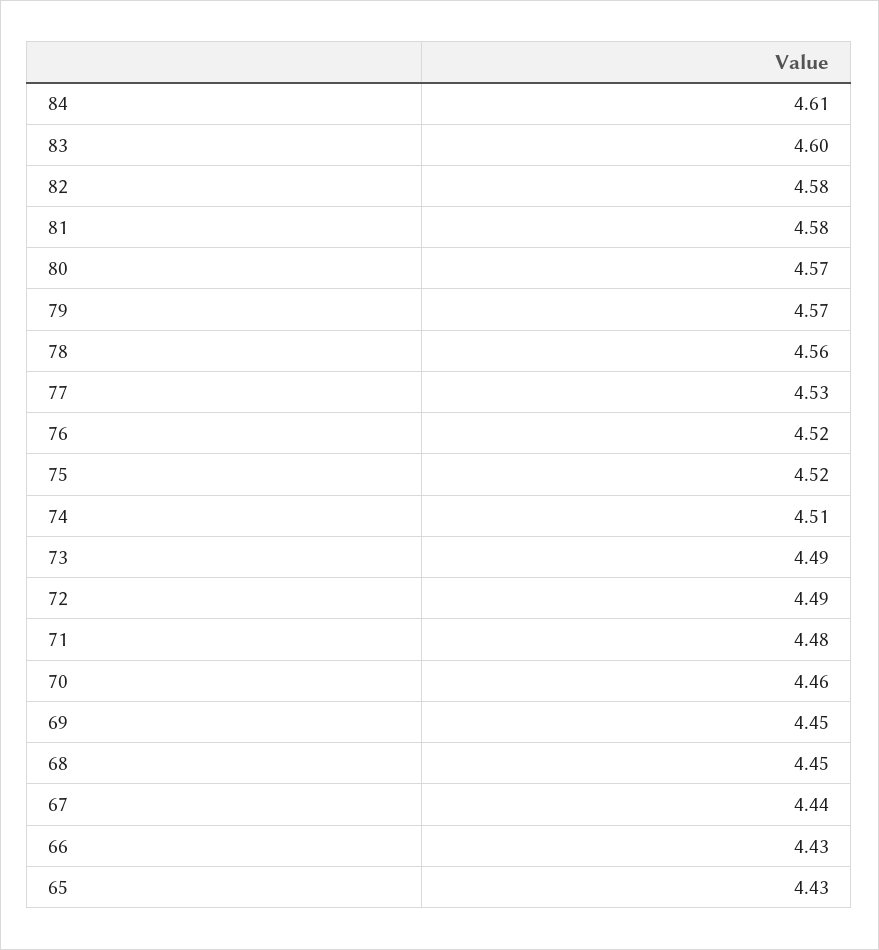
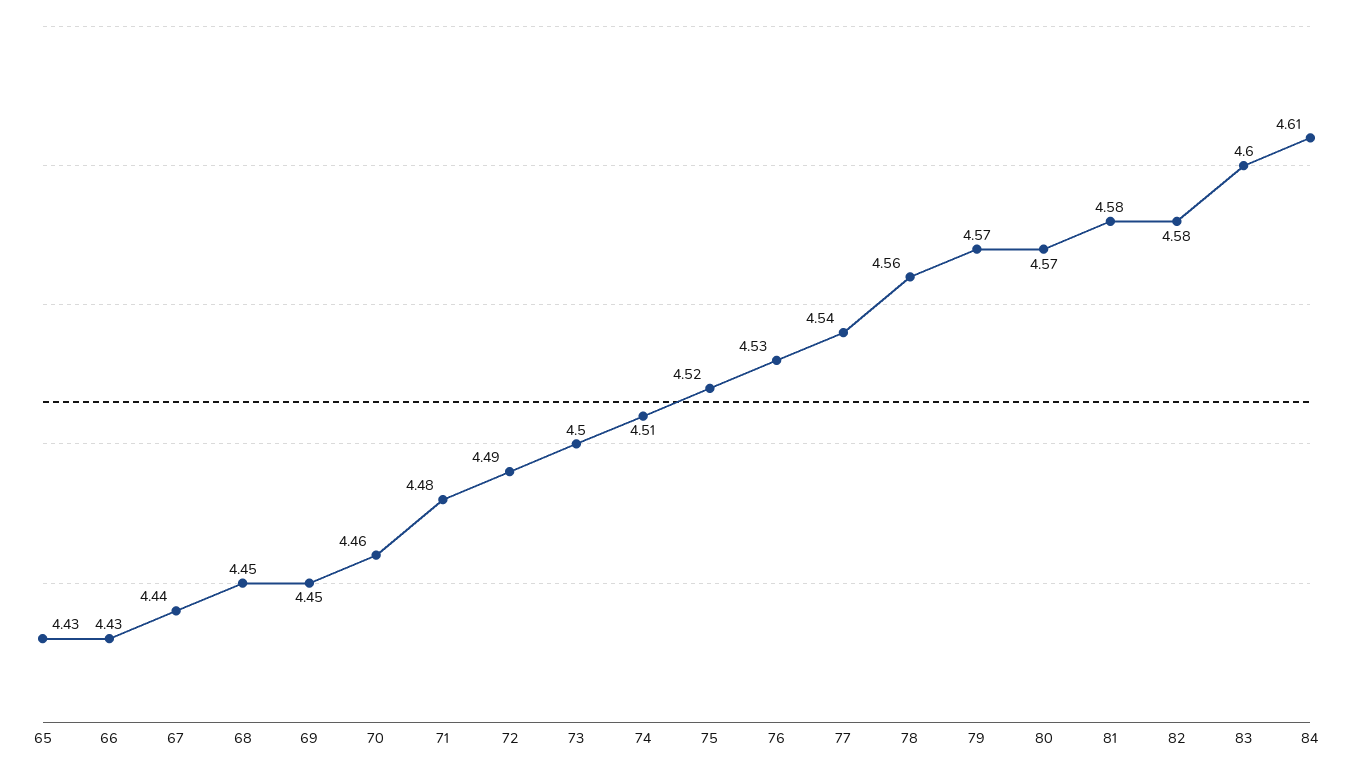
77: 4.53 -> 4.54
76: 4.52 -> 4.53
73: 4.49 -> 4.5

